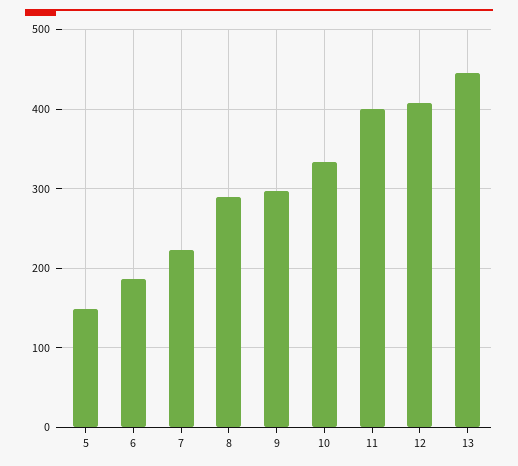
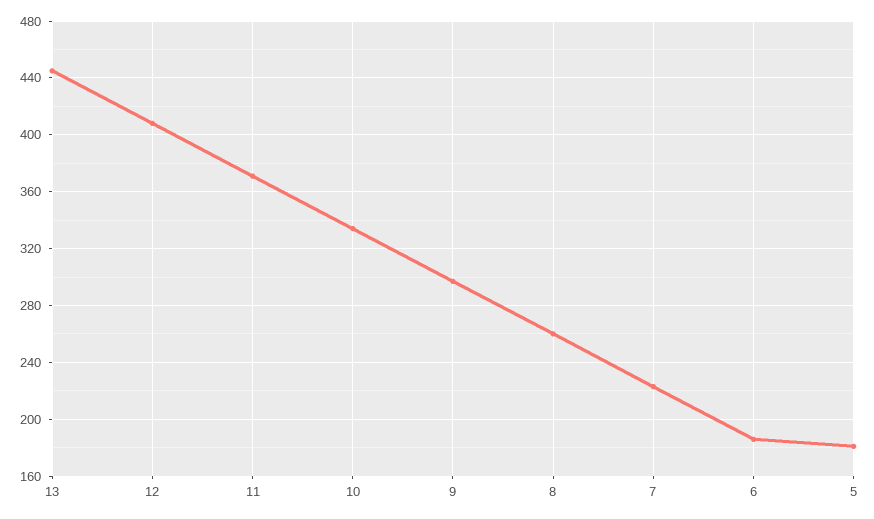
5: 150 -> 180
8: 290 -> 260
11: 400 -> 370

